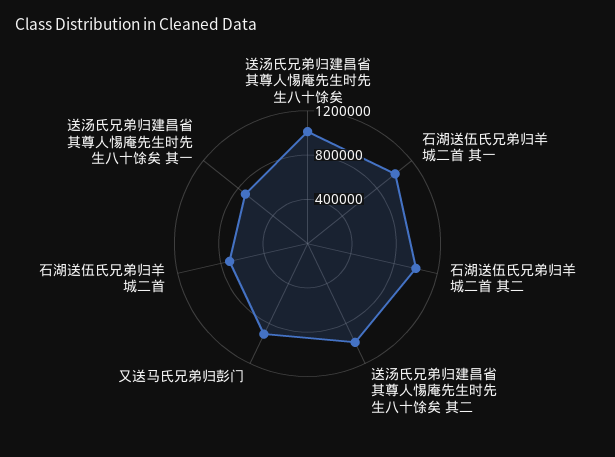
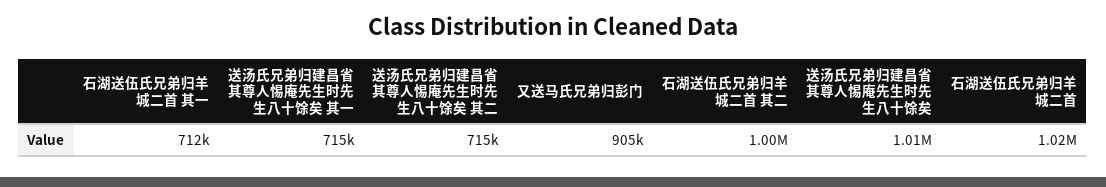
石湖送伍氏兄弟归羊城二首 其一: 1000000 -> 712000
送汤氏兄弟归建昌省其尊人惕庵先生时先生八十馀矣 其二: 1000000 -> 715000
石湖送伍氏兄弟归羊城二首: 700000 -> 1020000

